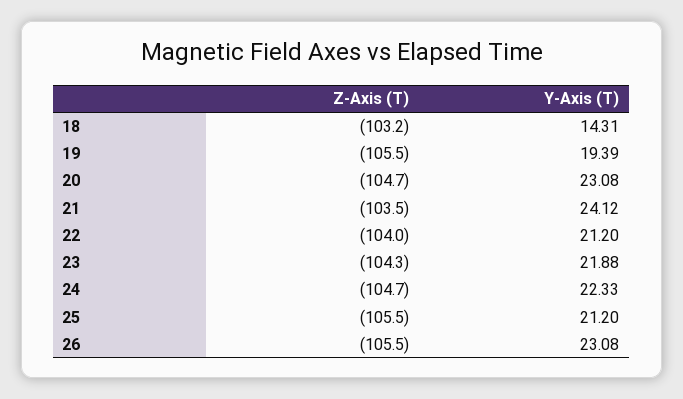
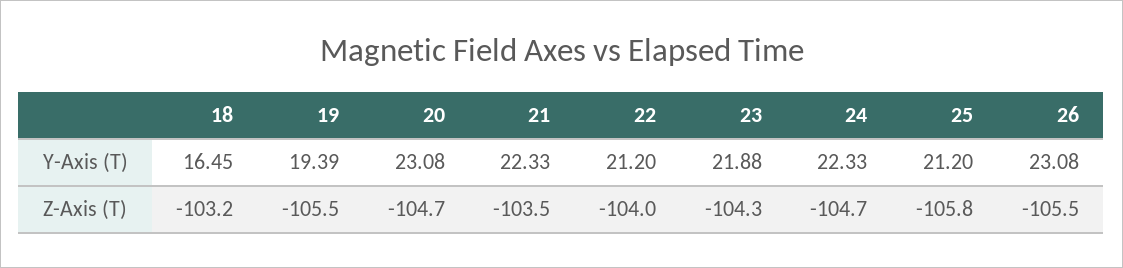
Y-Axis (T), 18: 14.31 -> 16.45
Y-Axis (T), 21: 24.12 -> 22.33
Z-Axis (T), 25: -105.5 -> -105.8

